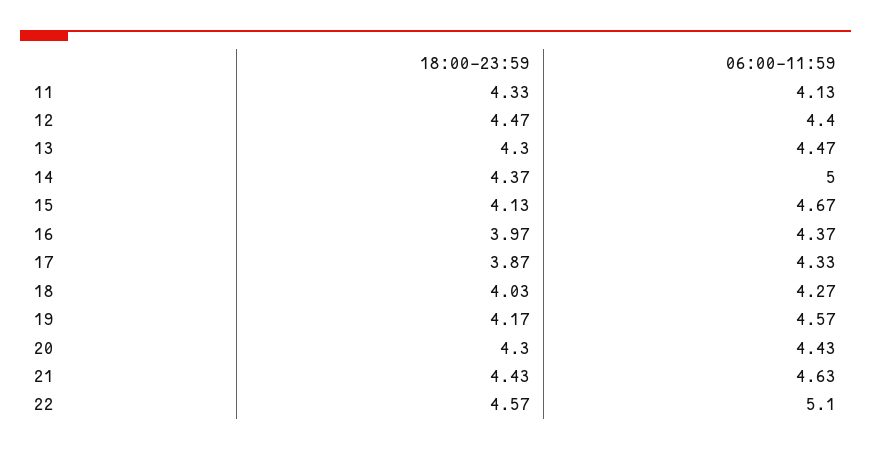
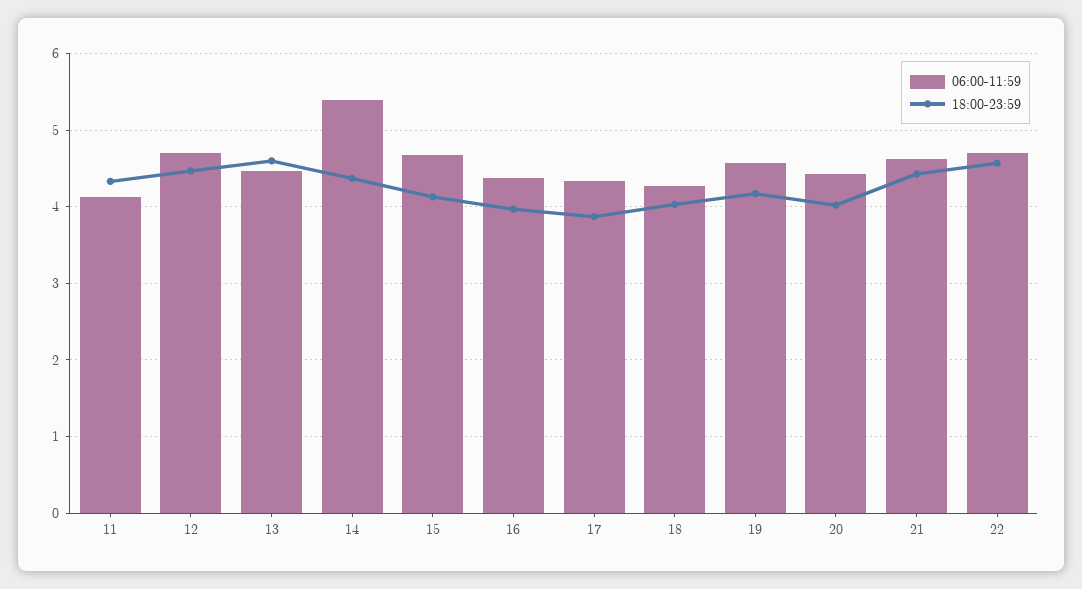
06:00-11:59, 12: 4.4 -> 4.7
18:00-23:59, 13: 4.3 -> 4.6
06:00-11:59, 14: 5 -> 5.4
18:00-23:59, 20: 4.3 -> 4
06:00-11:59, 22: 5.1 -> 4.7

